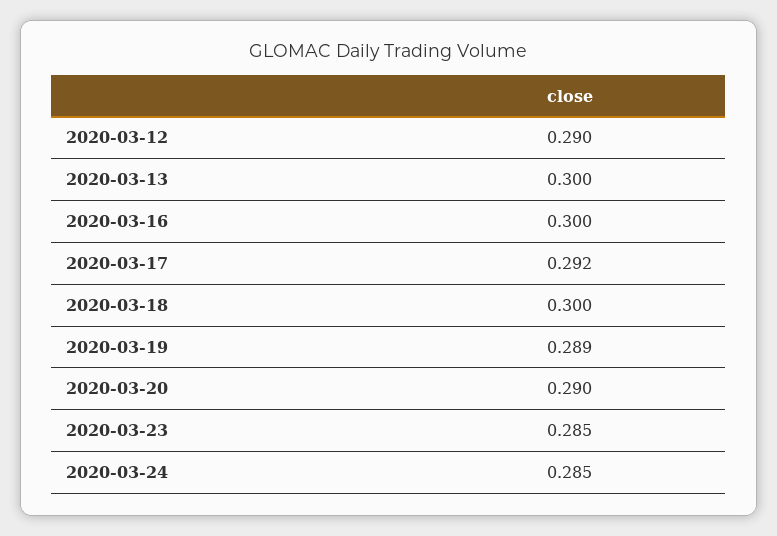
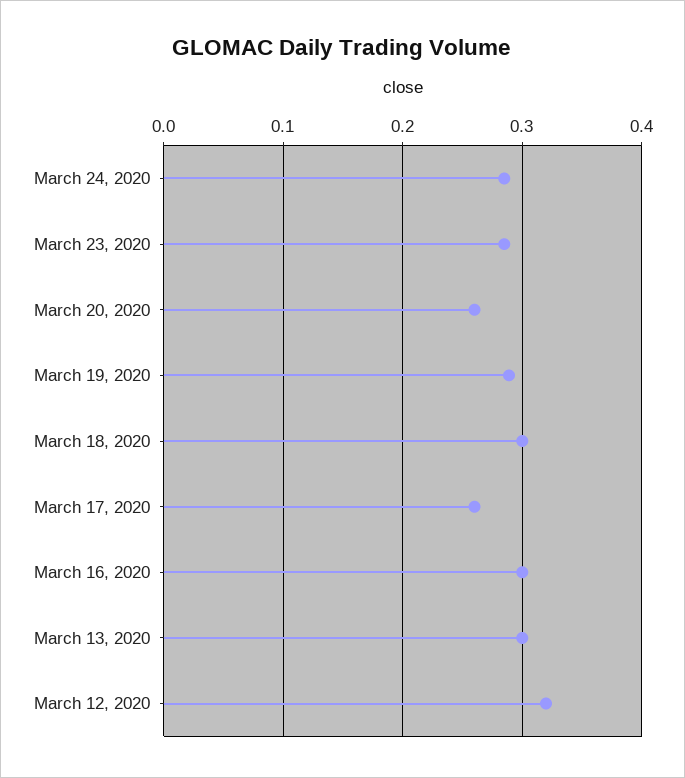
2020-03-12: 0.29 -> 0.32
2020-03-17: 0.292 -> 0.26
2020-03-20: 0.29 -> 0.26

